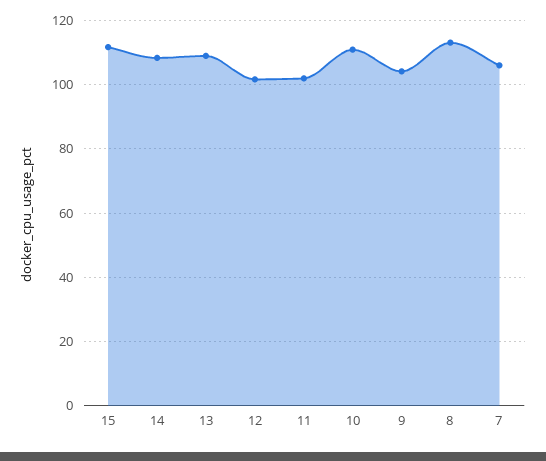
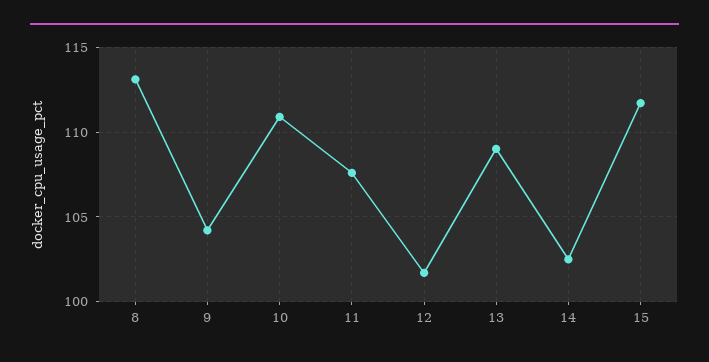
14: 108 -> 102.5
11: 102 -> 107.5
7: 106 -> none

